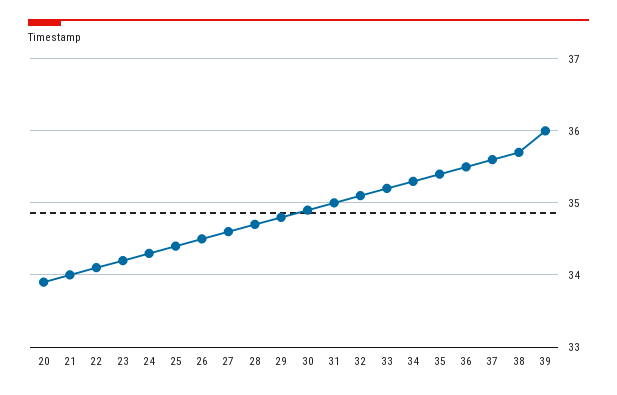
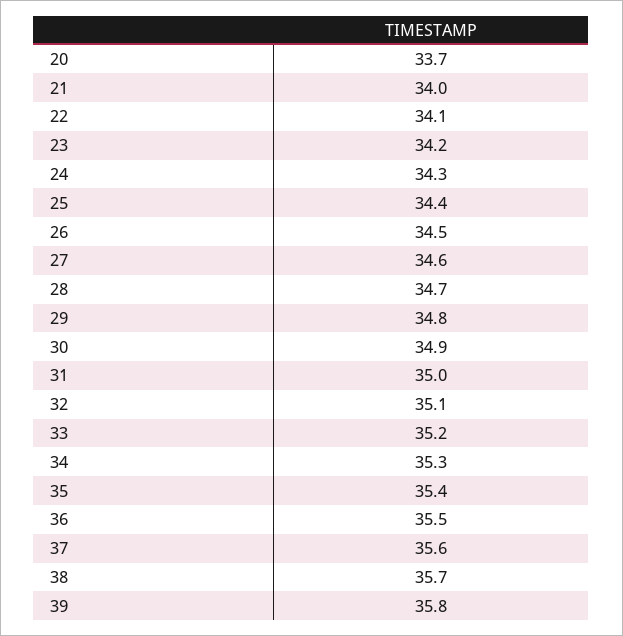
20: 33.9 -> 33.7
39: 36 -> 35.8

